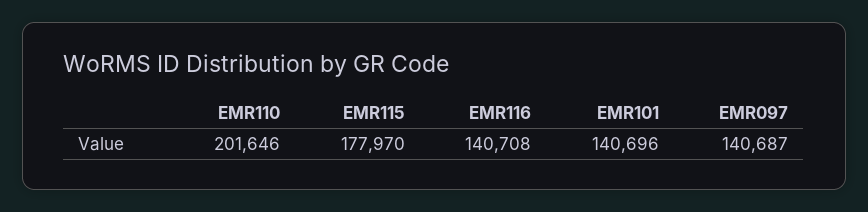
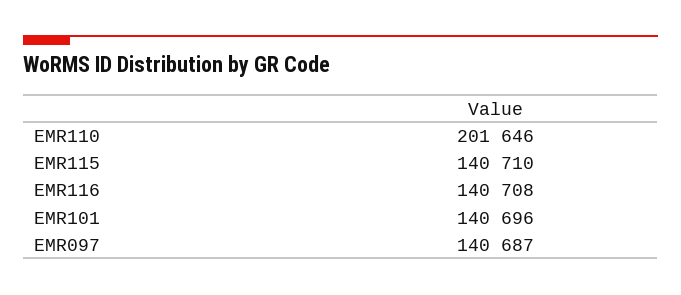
EMR115: 177970 -> 140710

